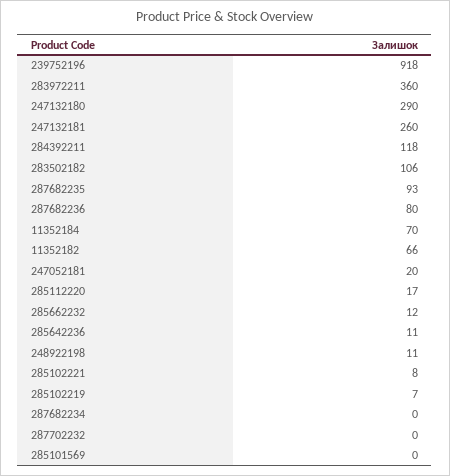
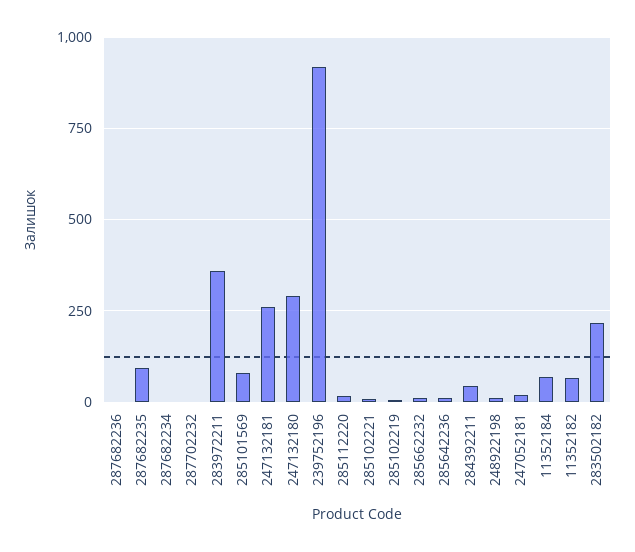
284392211: 118 -> 50
283502182: 106 -> 225
287682236: 80 -> 0
285101569: 0 -> 75

